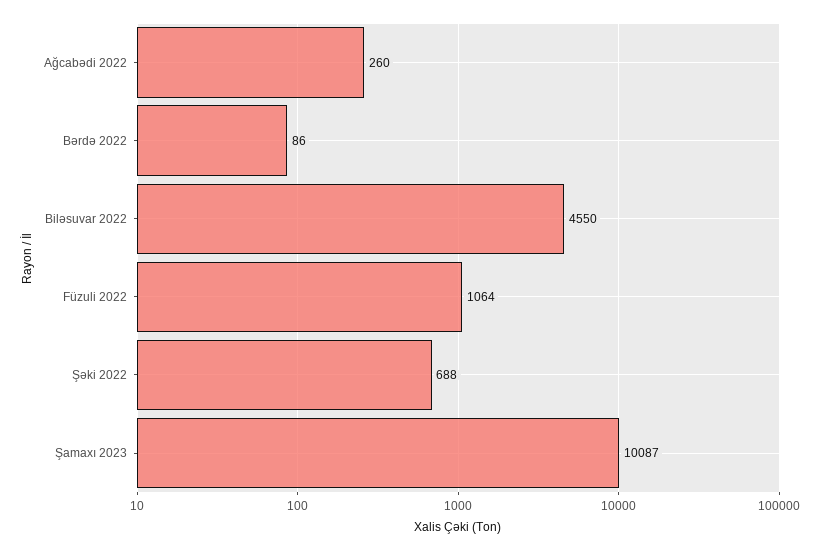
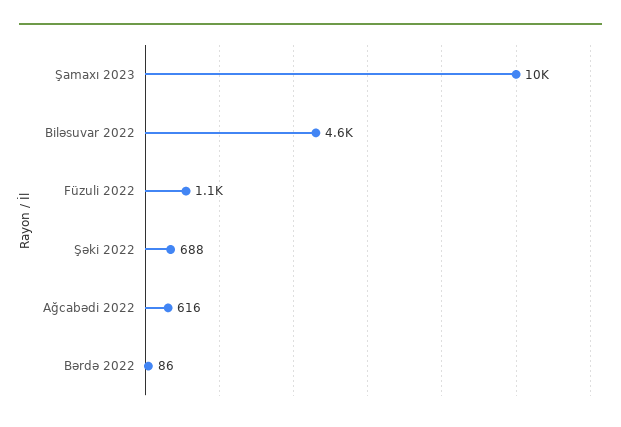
Ağcabədi 2022: 260 -> 616

